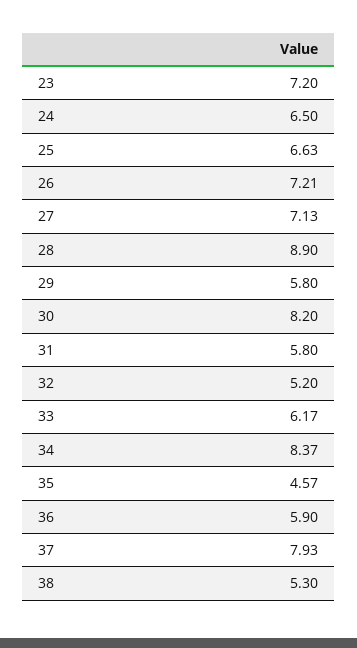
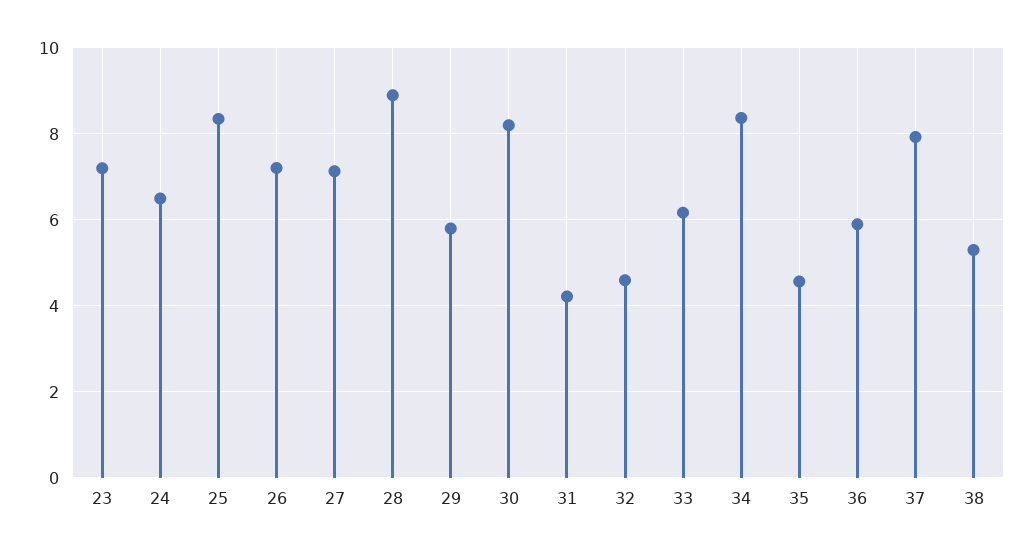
25: 6.63 -> 8.4
31: 5.8 -> 4.2
32: 5.2 -> 4.6

